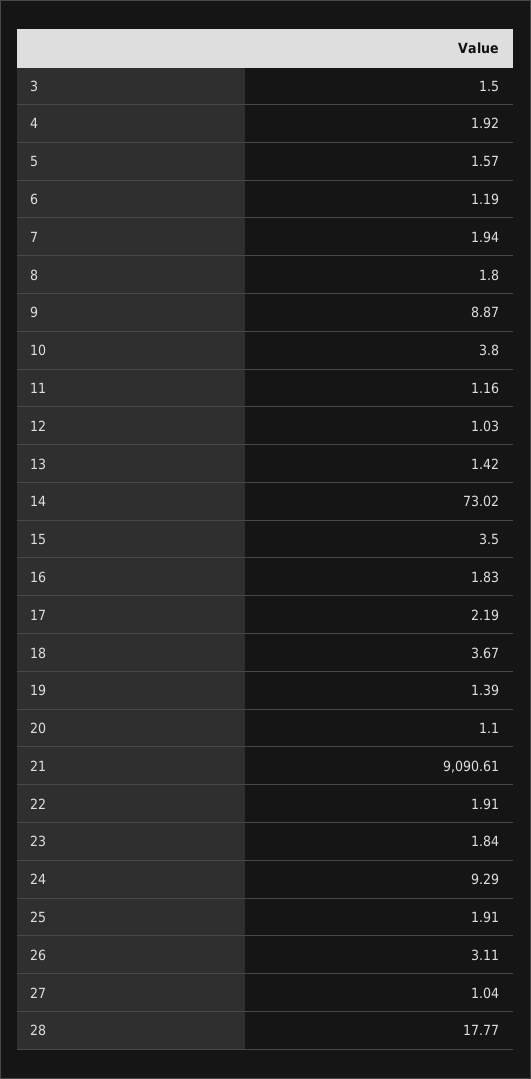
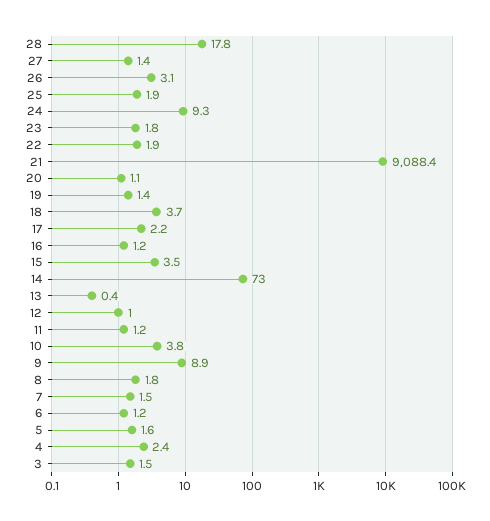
4: 1.92 -> 2.4
7: 1.94 -> 1.5
13: 1.42 -> 0.4
16: 1.83 -> 1.2
21: 9090.61 -> 9088.4
27: 1.04 -> 1.4

